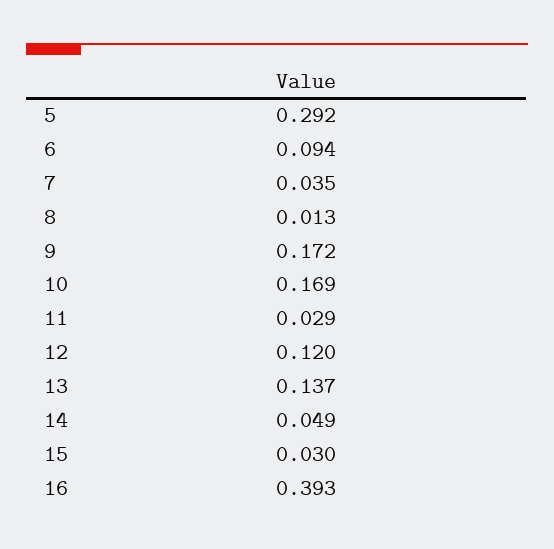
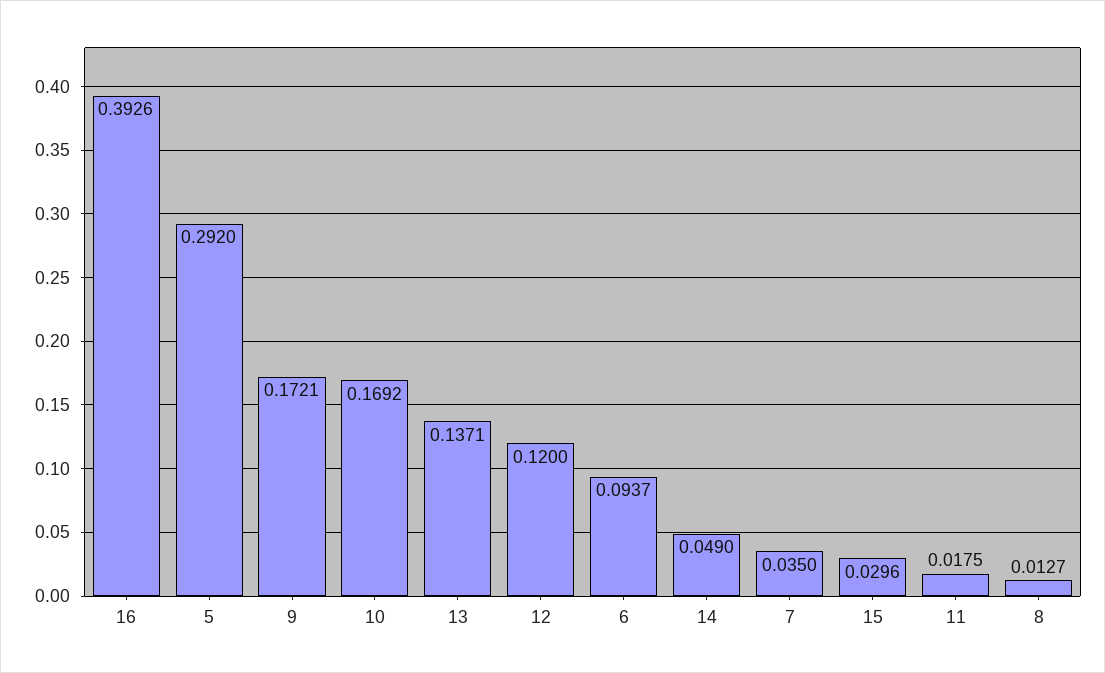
11: 0.029 -> 0.0175

